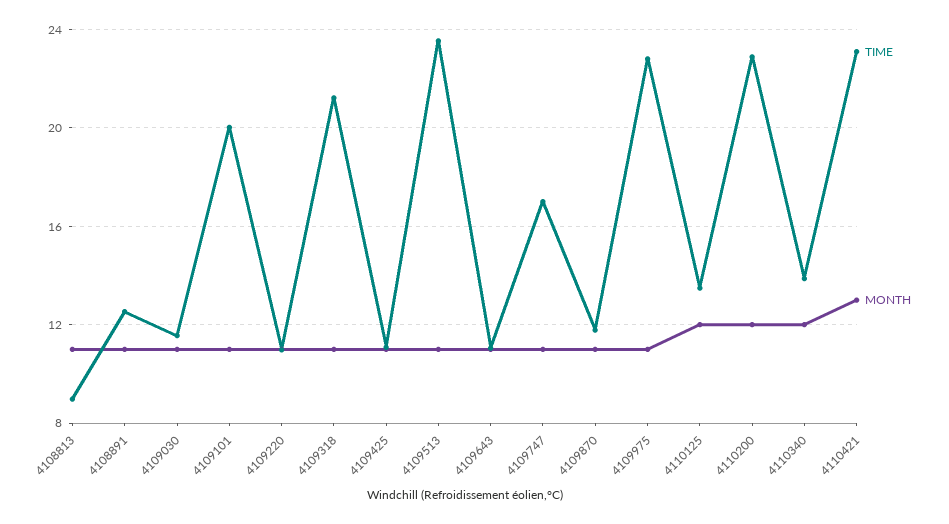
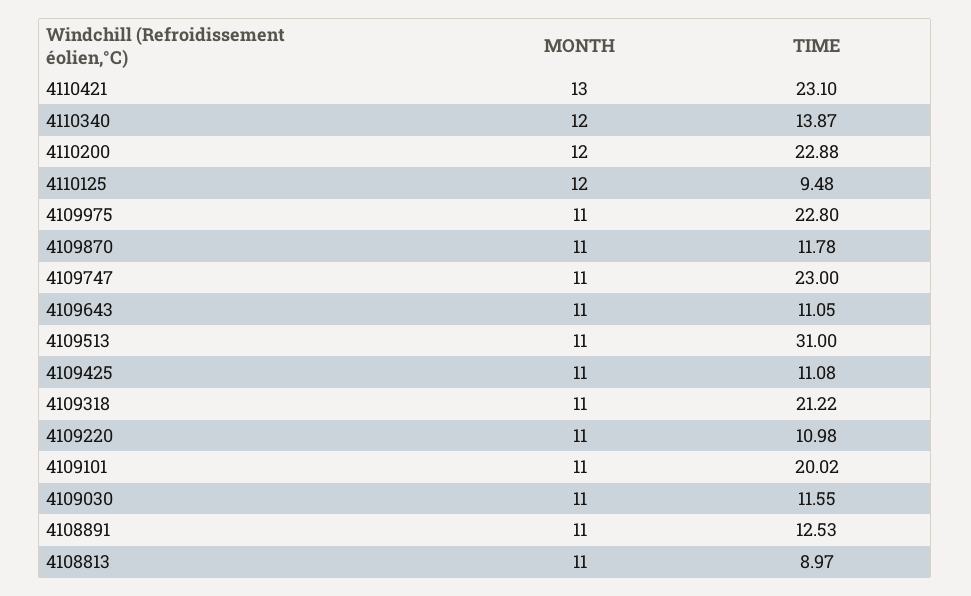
TIME, 4109513: 23.5 -> 31
TIME, 4109747: 17 -> 23
TIME, 4110125: 13.5 -> 9.48

